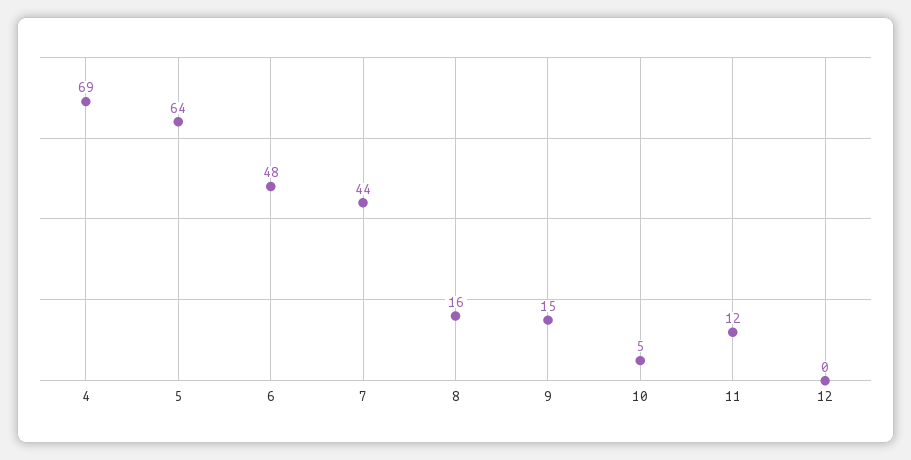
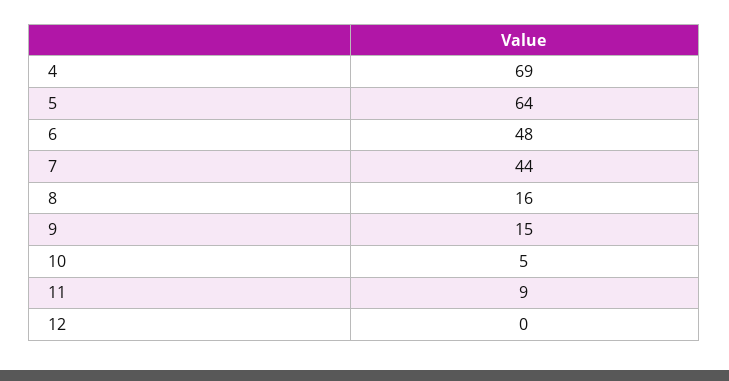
11: 12 -> 9

